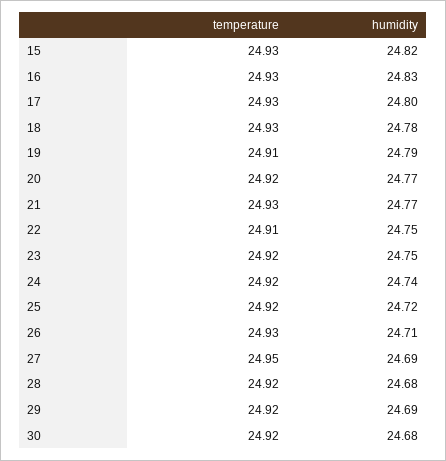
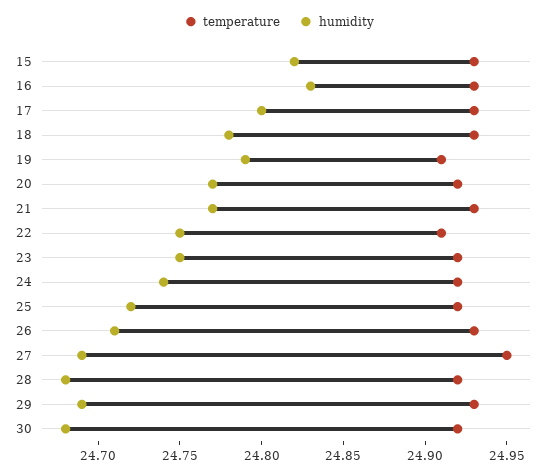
temperature, 29: 24.92 -> 24.93

